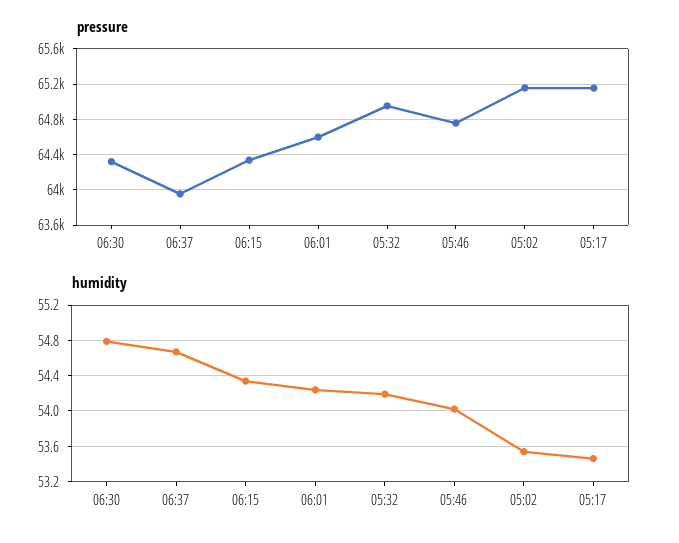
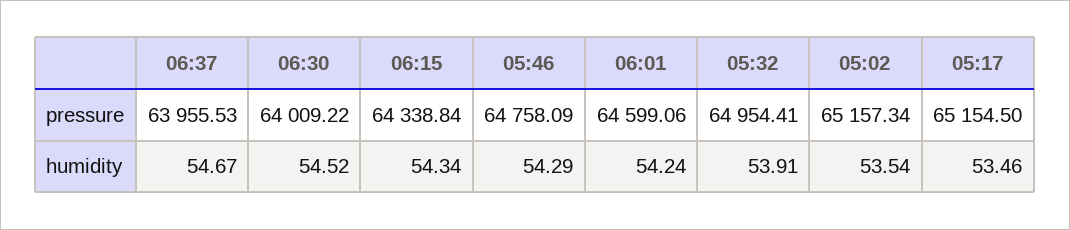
pressure, 06:30: 64300 -> 64009.22
humidity, 06:30: 54.8 -> 54.52
humidity, 05:32: 54.2 -> 53.91
humidity, 05:46: 54 -> 54.29

